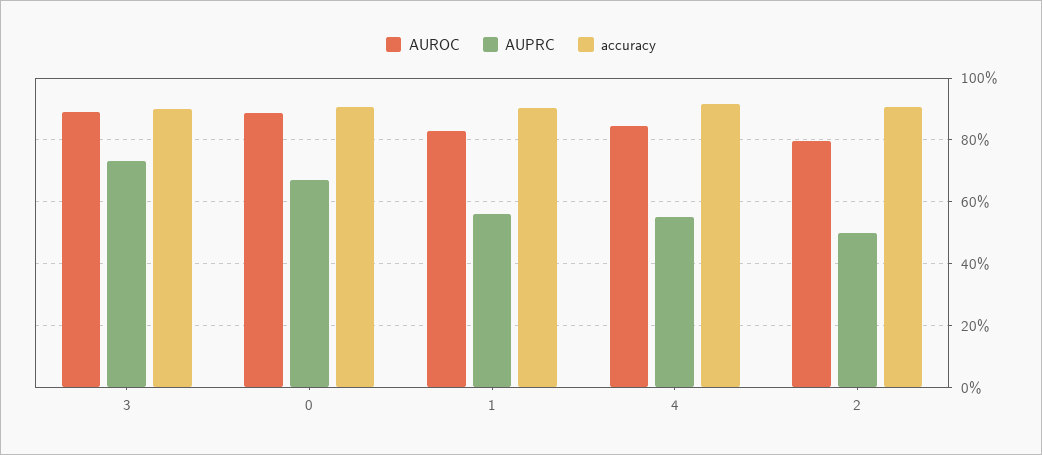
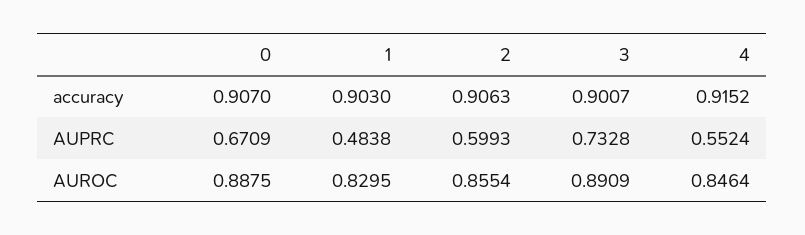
AUPRC, 1: 0.56 -> 0.4838
AUROC, 2: 0.8 -> 0.8554
AUPRC, 2: 0.5 -> 0.5993

